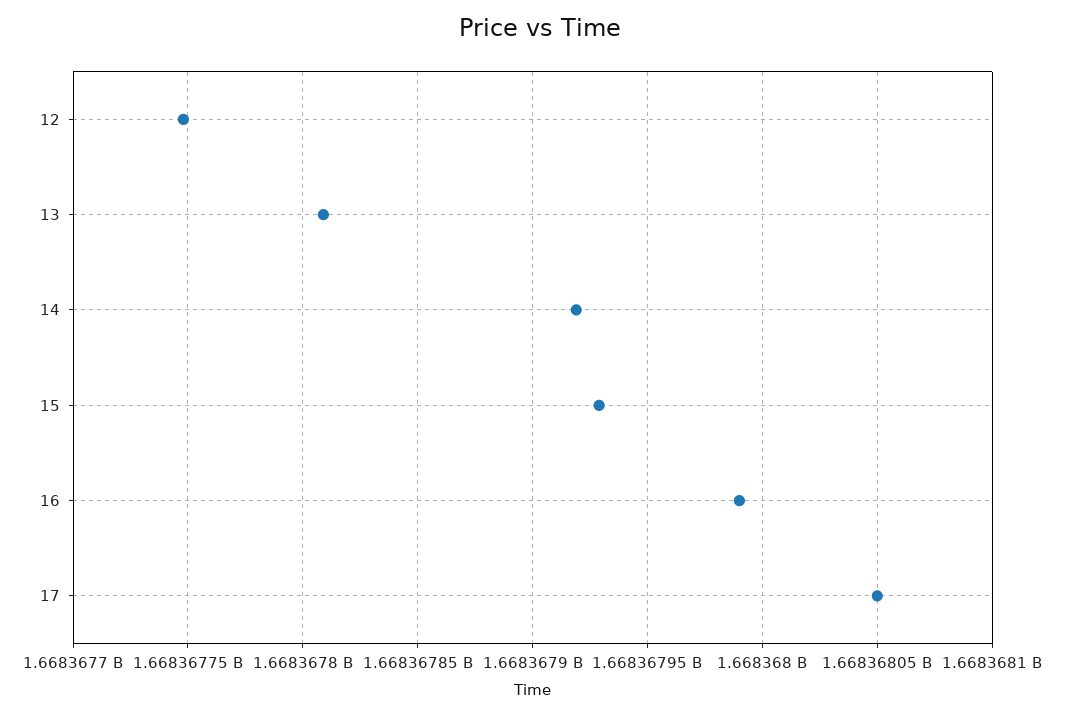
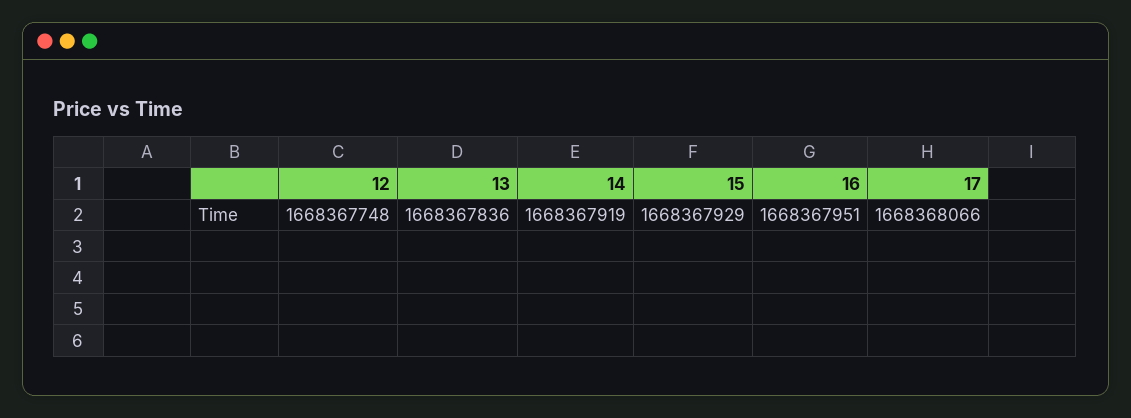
13: 1668367810 -> 1668367836
16: 1668367990 -> 1668367951
17: 1668368050 -> 1668368066

